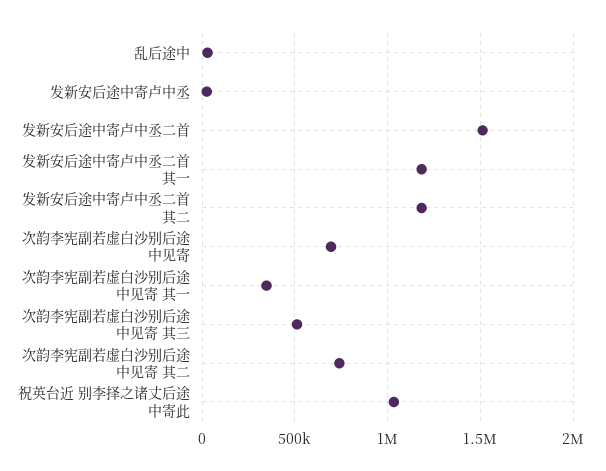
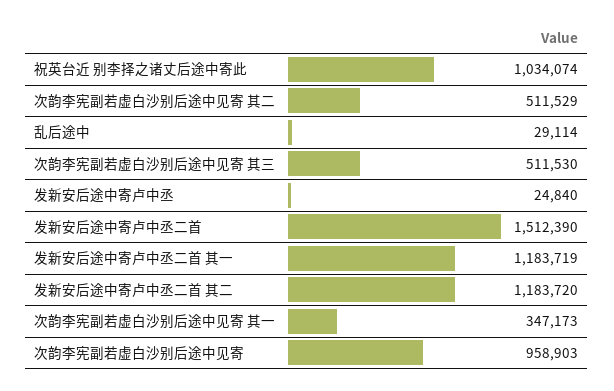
次韵李宪副若虚白沙别后途中见寄: 700000 -> 958903
次韵李宪副若虚白沙别后途中见寄 其二: 750000 -> 511529

